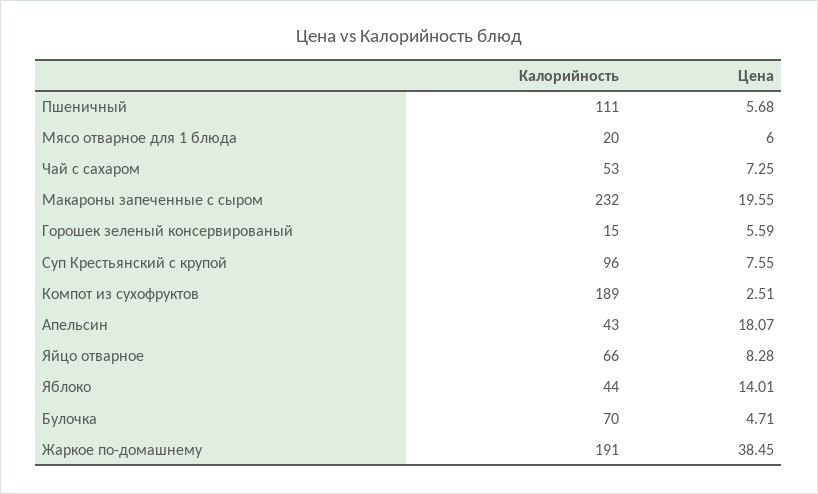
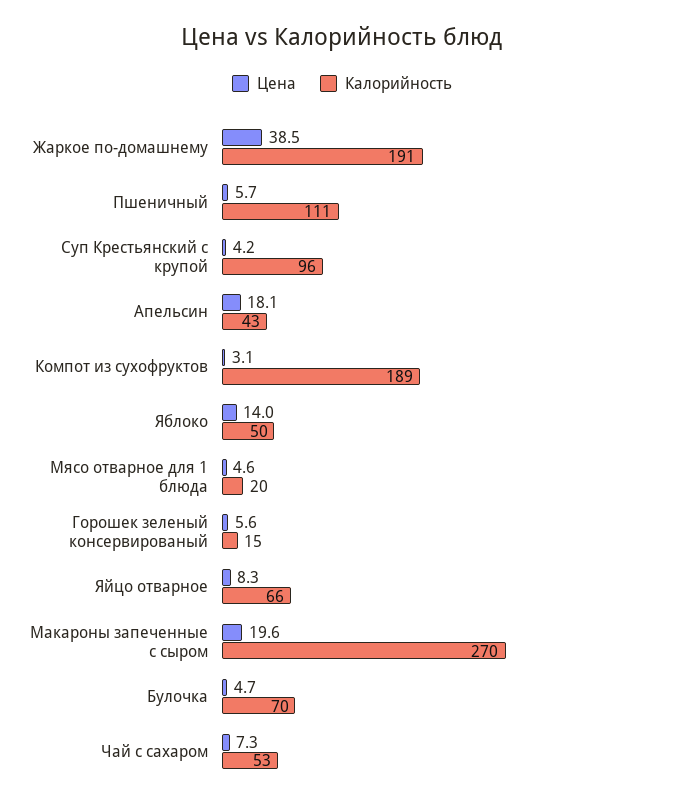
Цена, Мясо отварное для 1 блюда: 6 -> 4.6
Калорийность, Макароны запеченные с сыром: 232 -> 270
Цена, Суп Крестьянский с крупой: 7.55 -> 4.2
Цена, Компот из сухофруктов: 2.51 -> 3.1
Калорийность, Яблоко: 44 -> 50

